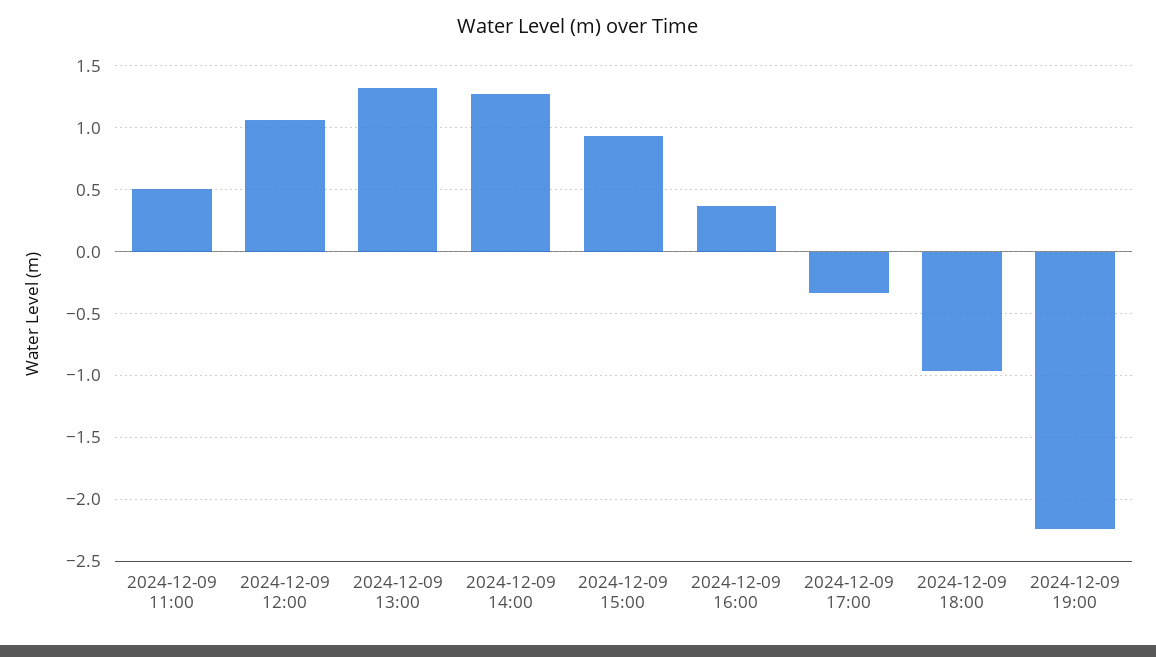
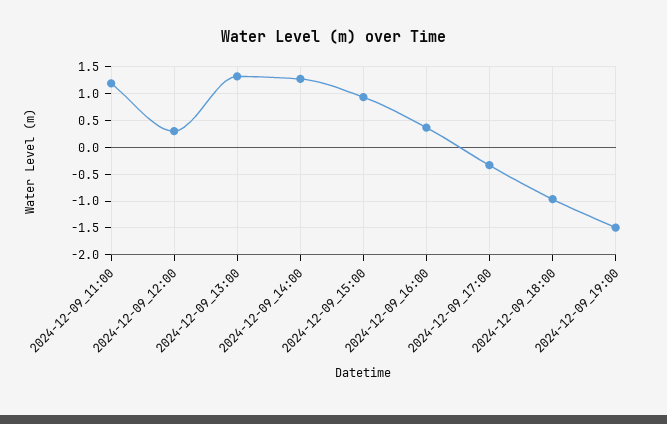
2024-12-09 11:00: 0.5 -> 1.25
2024-12-09 12:00: 1.05 -> 0.25
2024-12-09 19:00: -2.25 -> -1.5

